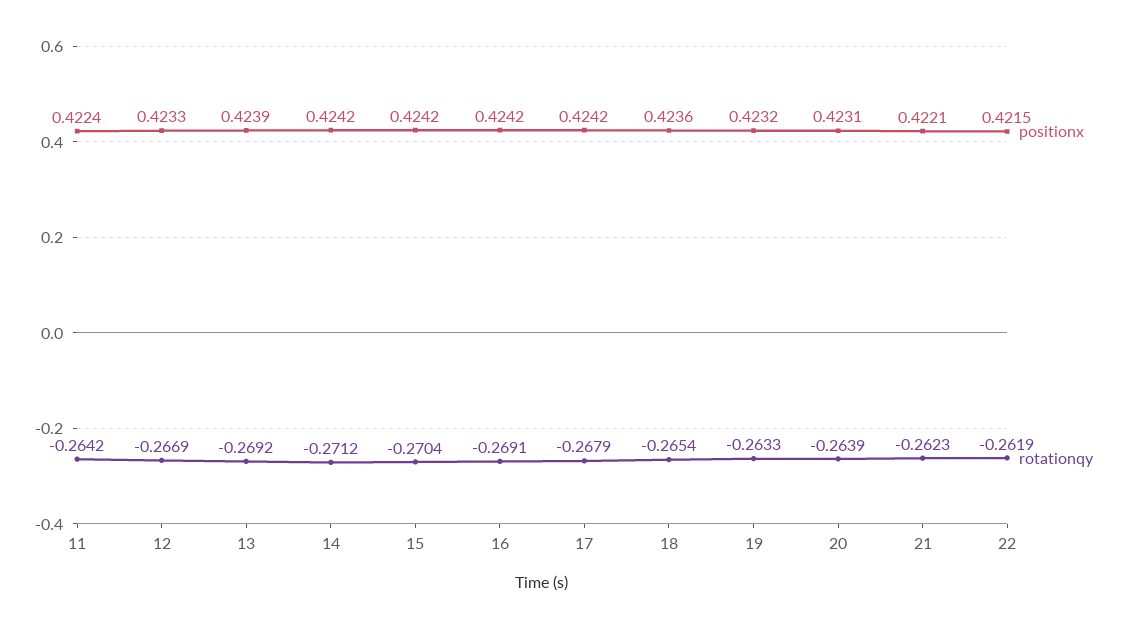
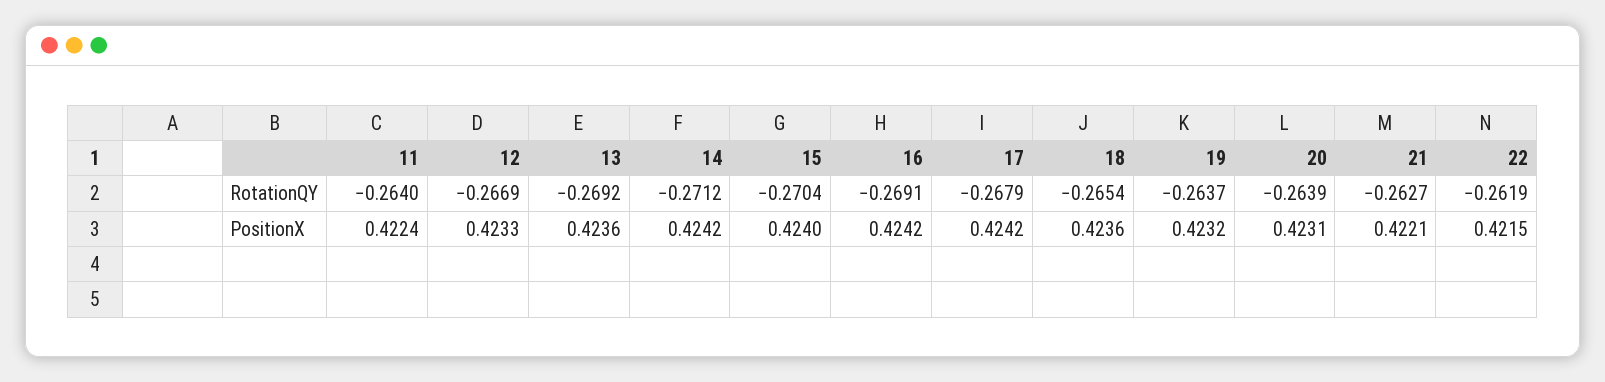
rotationqy, 11: -0.2642 -> -0.264
positionx, 13: 0.4239 -> 0.4236
positionx, 15: 0.4242 -> 0.424
rotationqy, 19: -0.2633 -> -0.2637
rotationqy, 21: -0.2623 -> -0.2627

